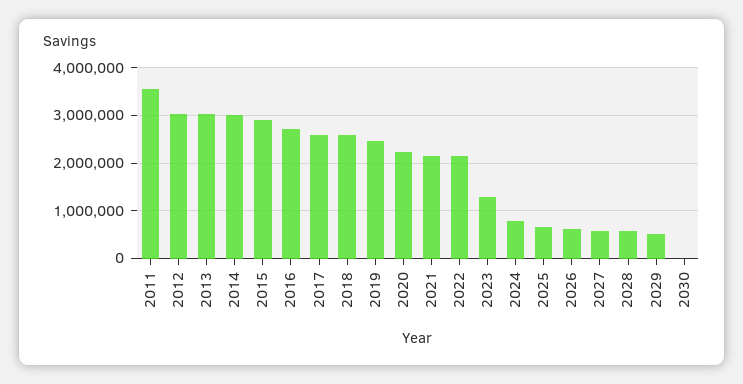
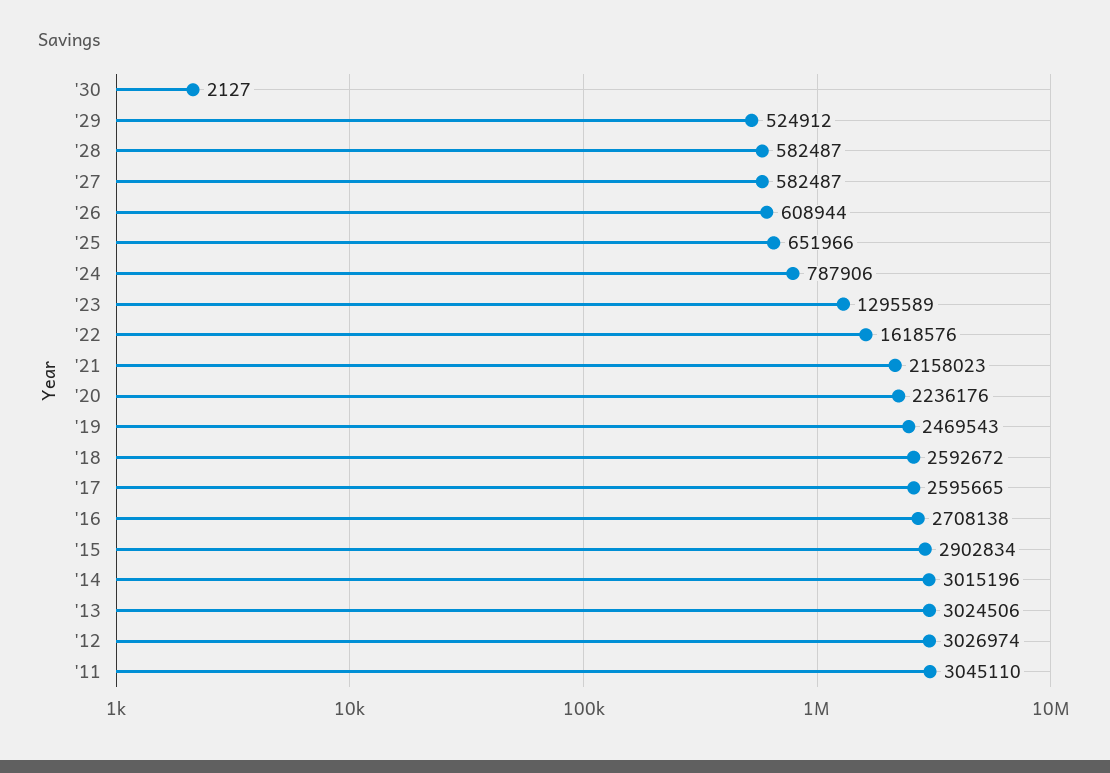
2011: 3600000 -> 3045110
2022: 2200000 -> 1618576

